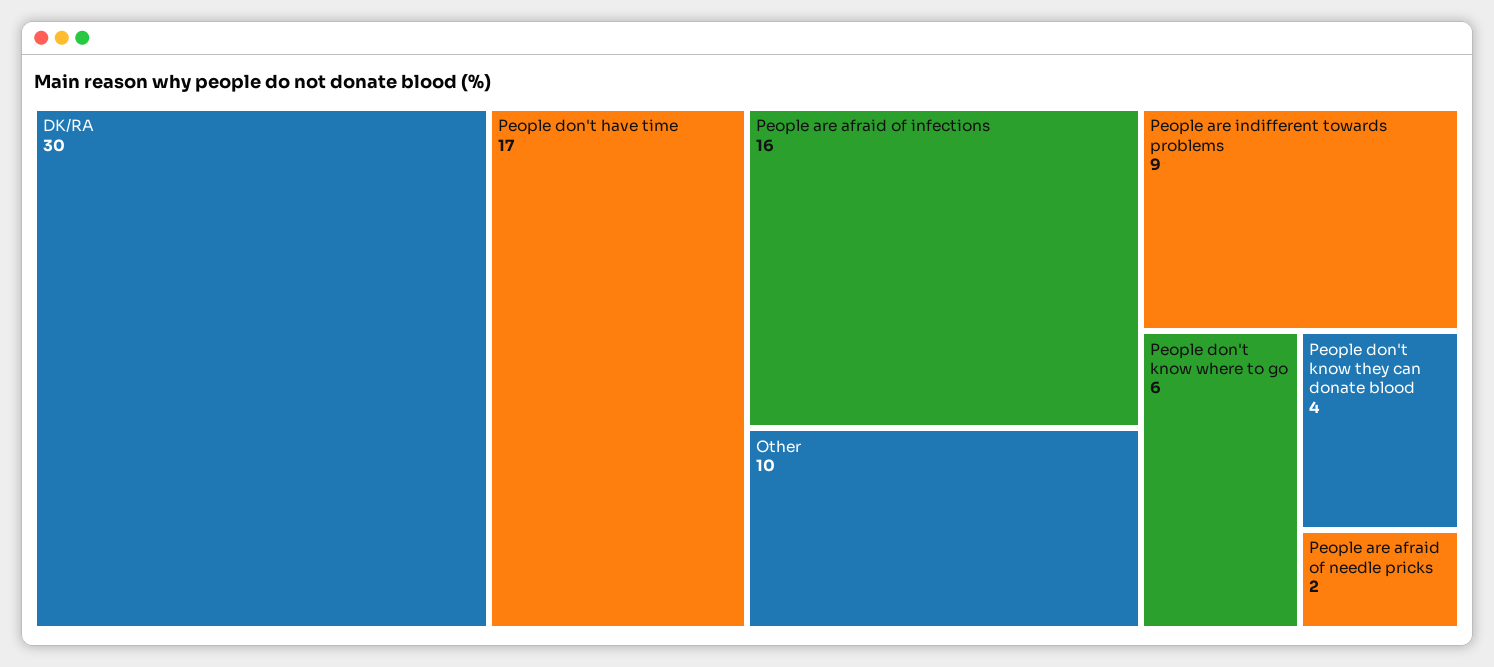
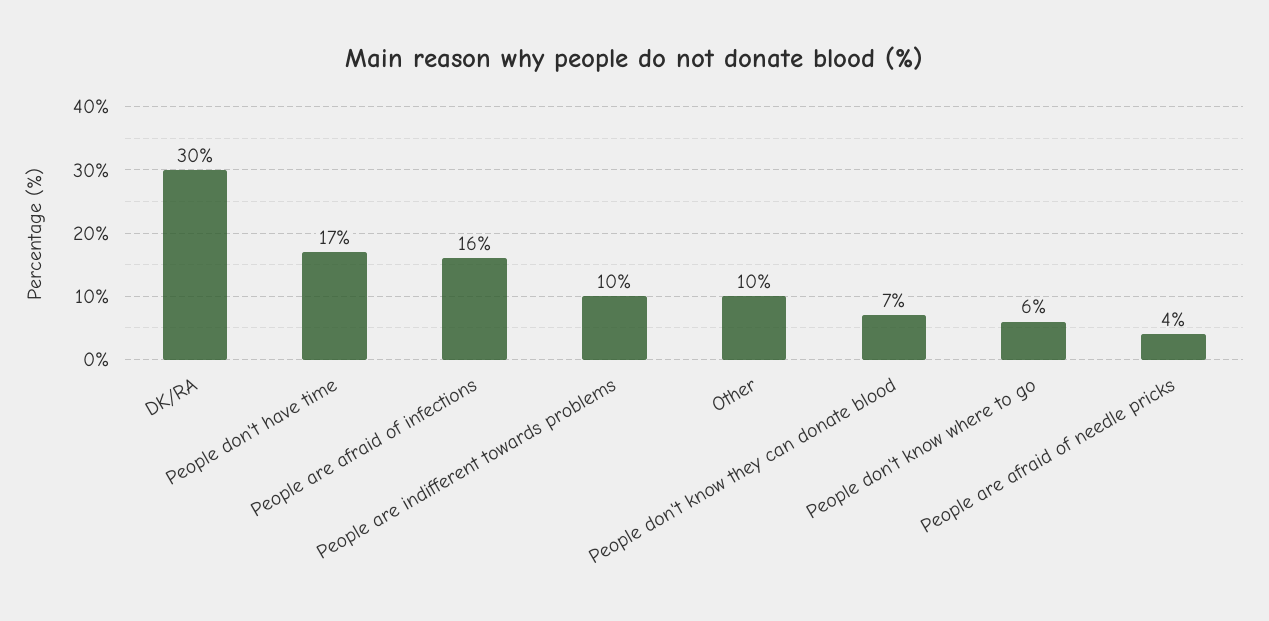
People are indifferent towards problems: 9 -> 10
People don't know they can donate blood: 4 -> 7
People are afraid of needle pricks: 2 -> 4

